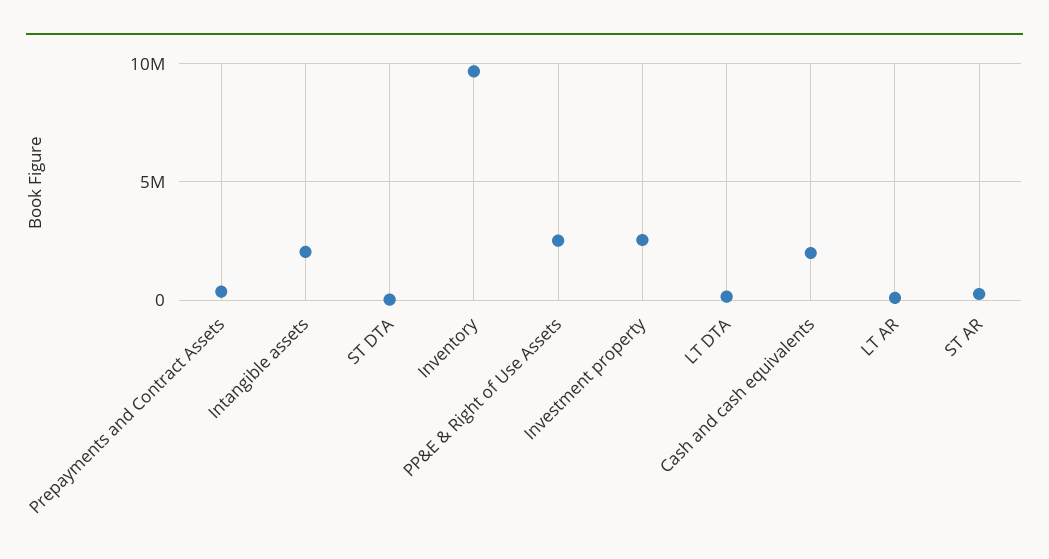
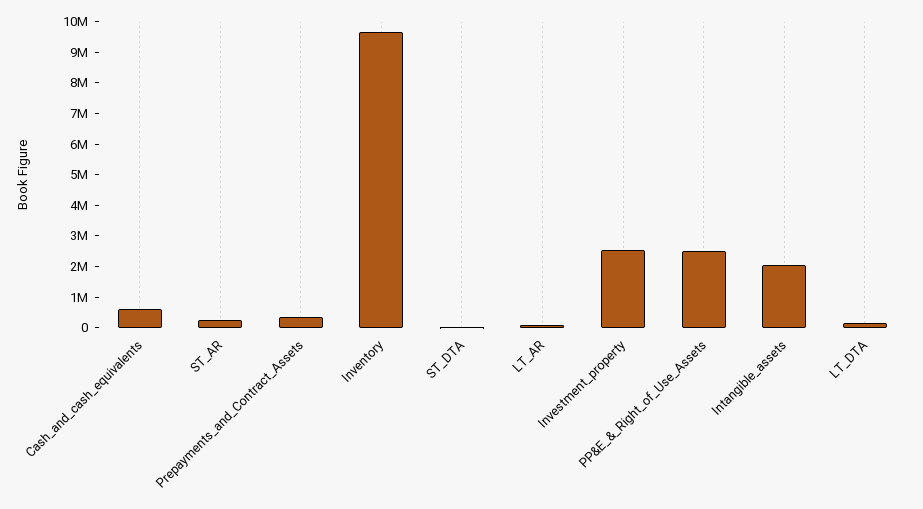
Cash and cash equivalents: 2000000 -> 500000

